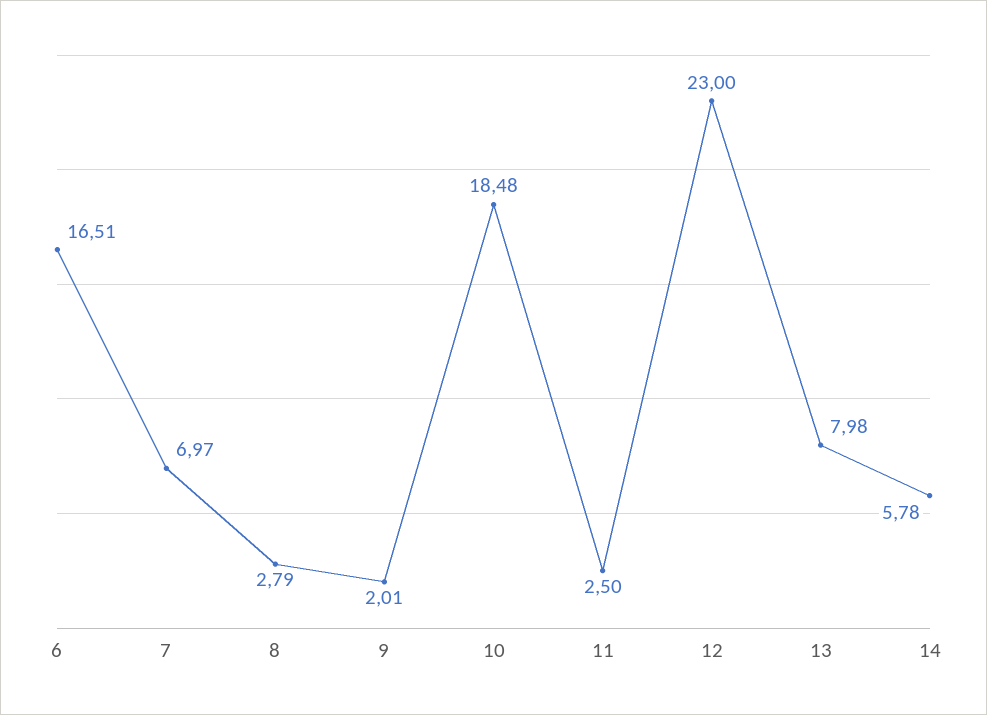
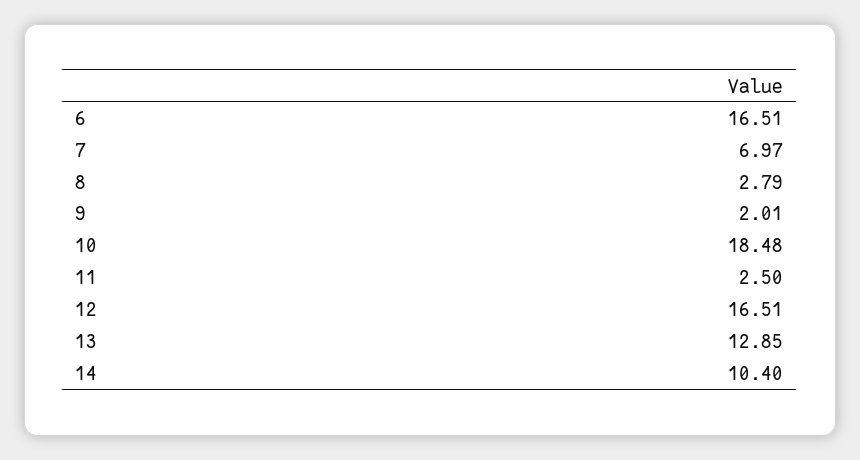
12: 23 -> 16.51
13: 7.98 -> 12.85
14: 5.78 -> 10.4

